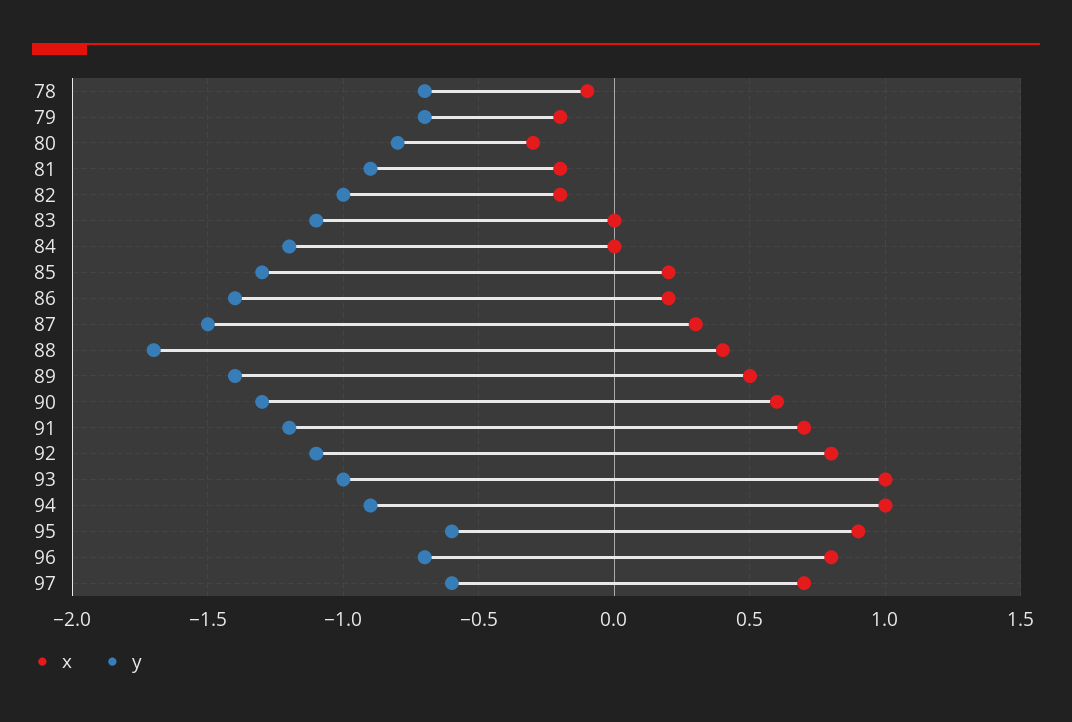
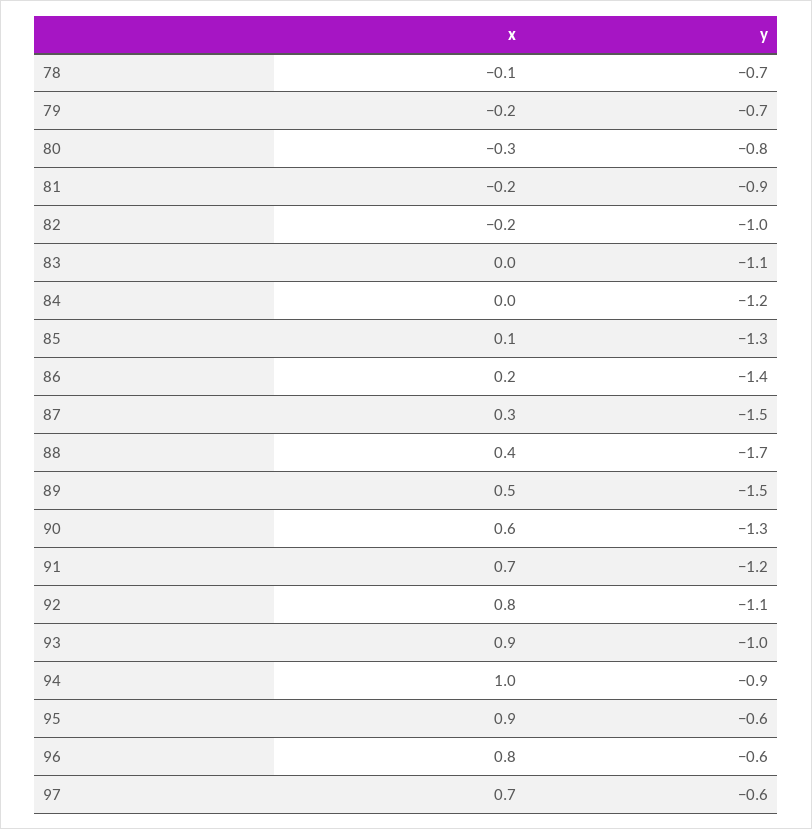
x, 85: 0.2 -> 0.1
y, 89: -1.4 -> -1.5
x, 93: 1 -> 0.9
y, 96: -0.7 -> -0.6

